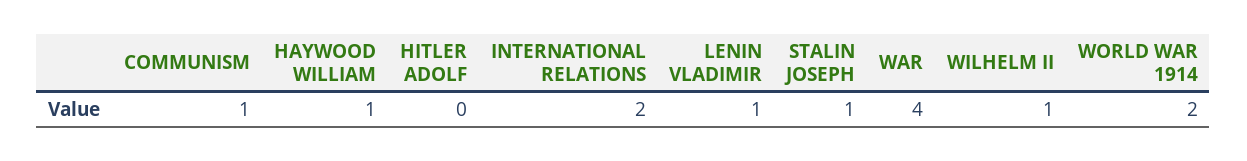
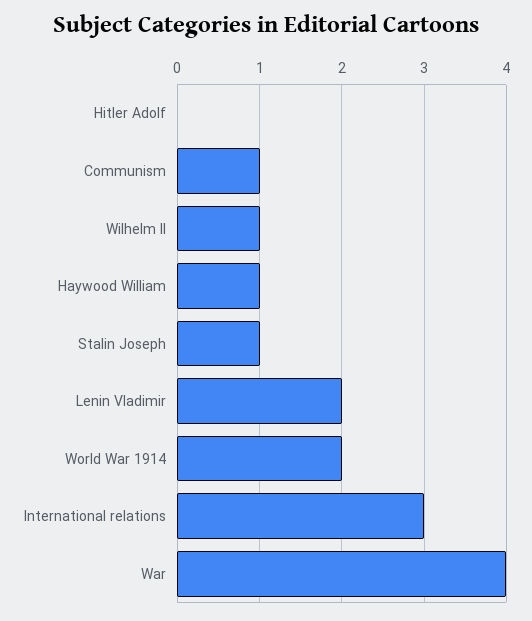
INTERNATIONAL RELATIONS: 2 -> 3
LENIN VLADIMIR: 1 -> 2

